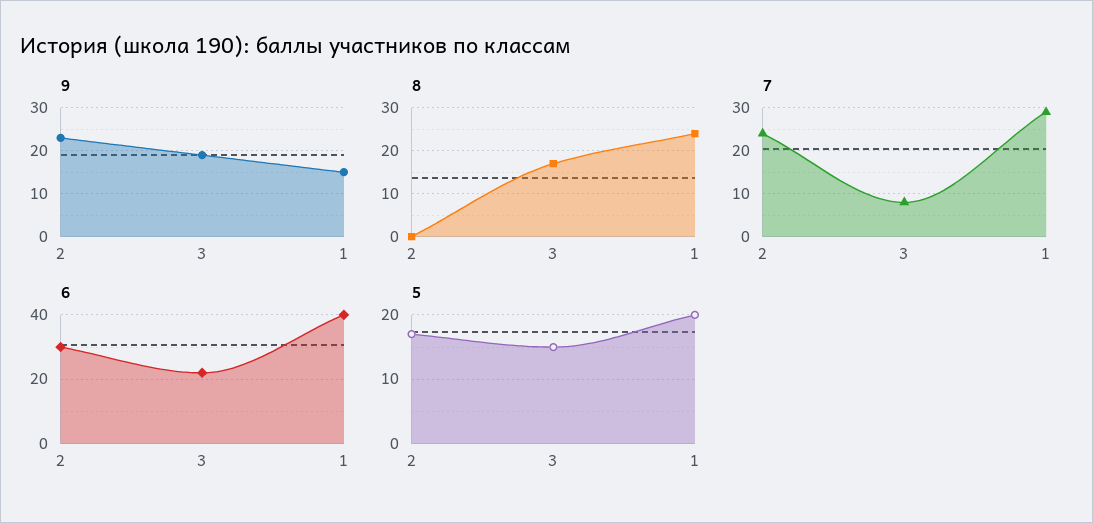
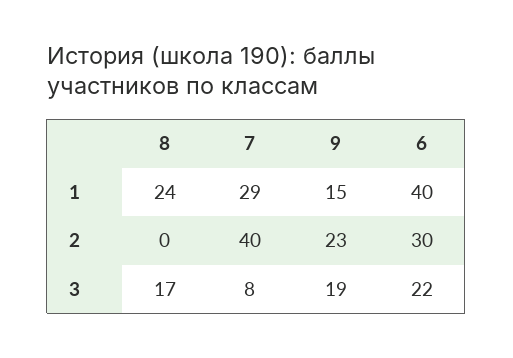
7, 2: 25 -> 40
5, 2: 17 -> none
5, 3: 15 -> none
5, 1: 20 -> none

